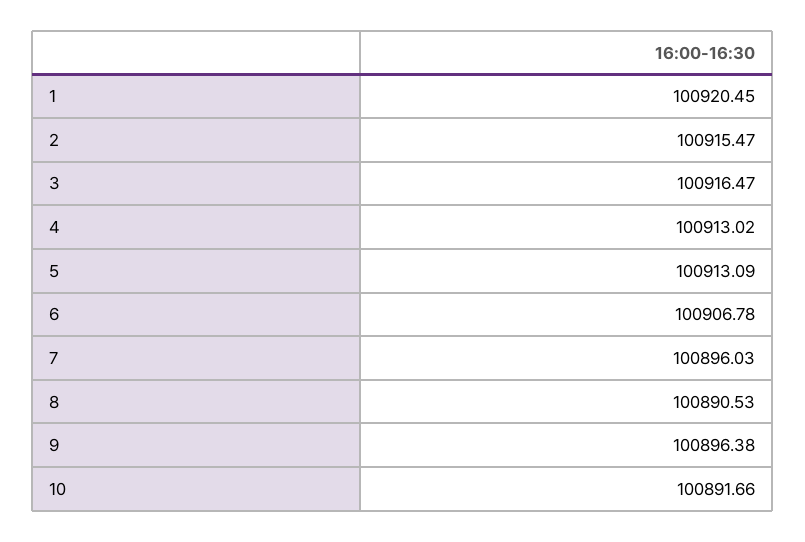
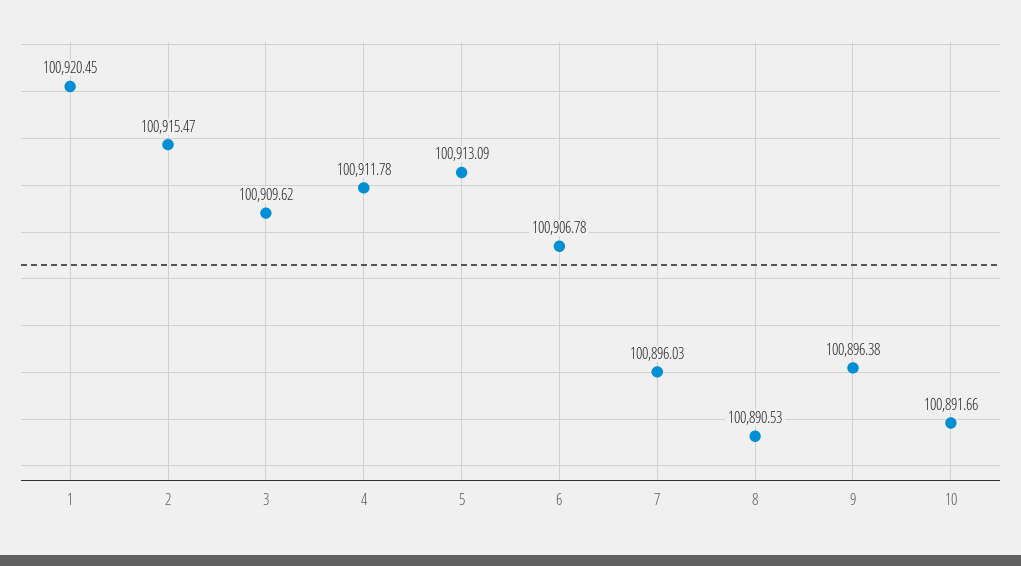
3: 100916.47 -> 100909.62
4: 100913.02 -> 100911.78

